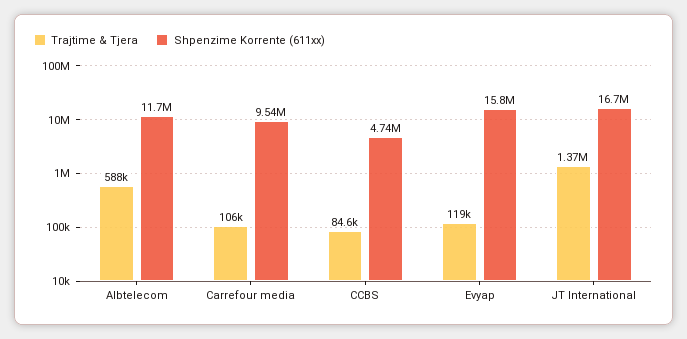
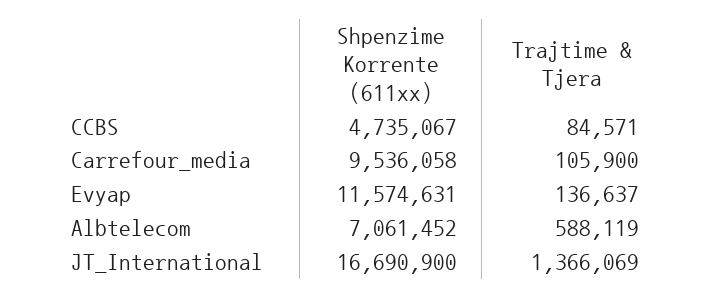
Shpenzime Korrente (611xx), Albtelecom: 11700000 -> 7061452
Trajtime & Tjera, Evyap: 119000 -> 136637
Shpenzime Korrente (611xx), Evyap: 15800000 -> 11574631

